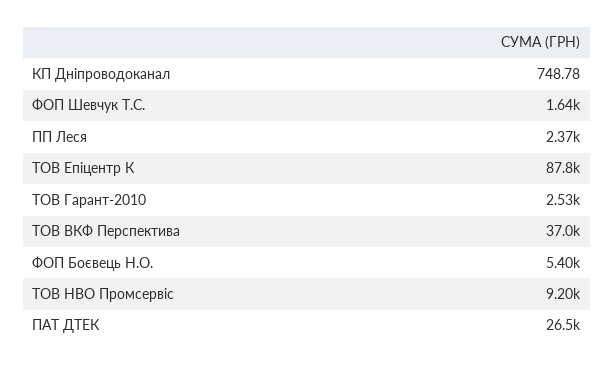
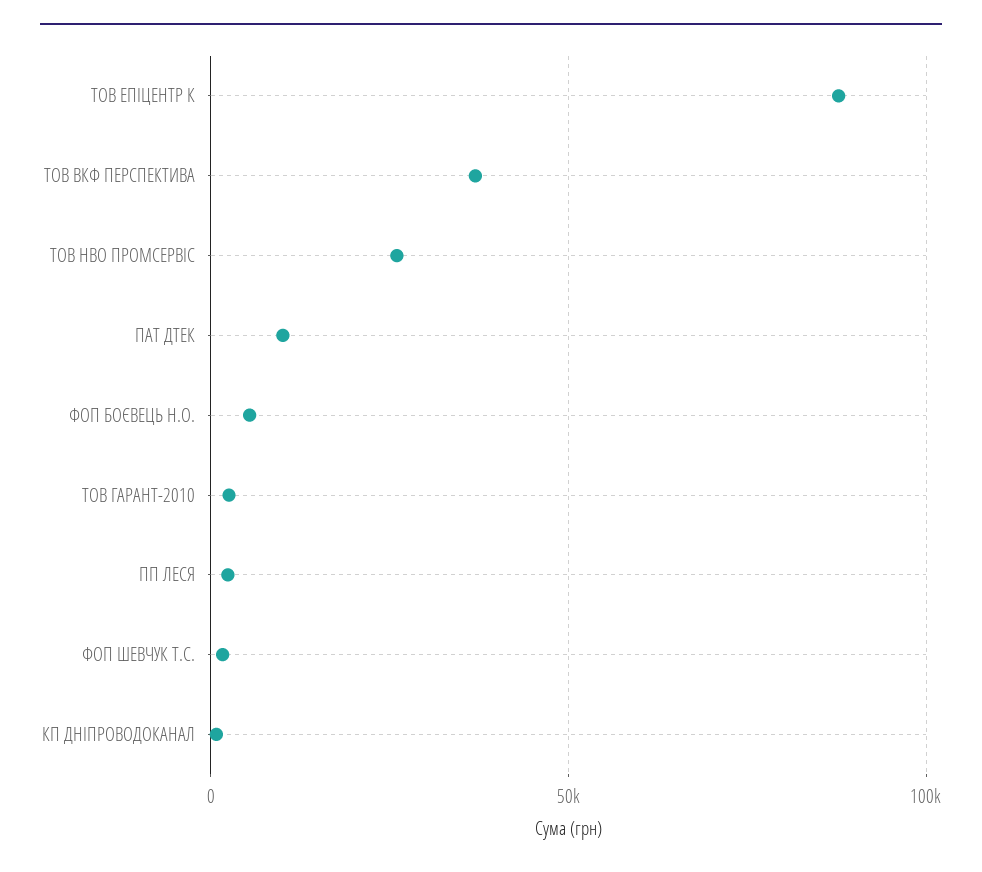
ТОВ НВО Промсервіс: 9200 -> 25000
ПАТ ДТЕК: 26500 -> 10000

